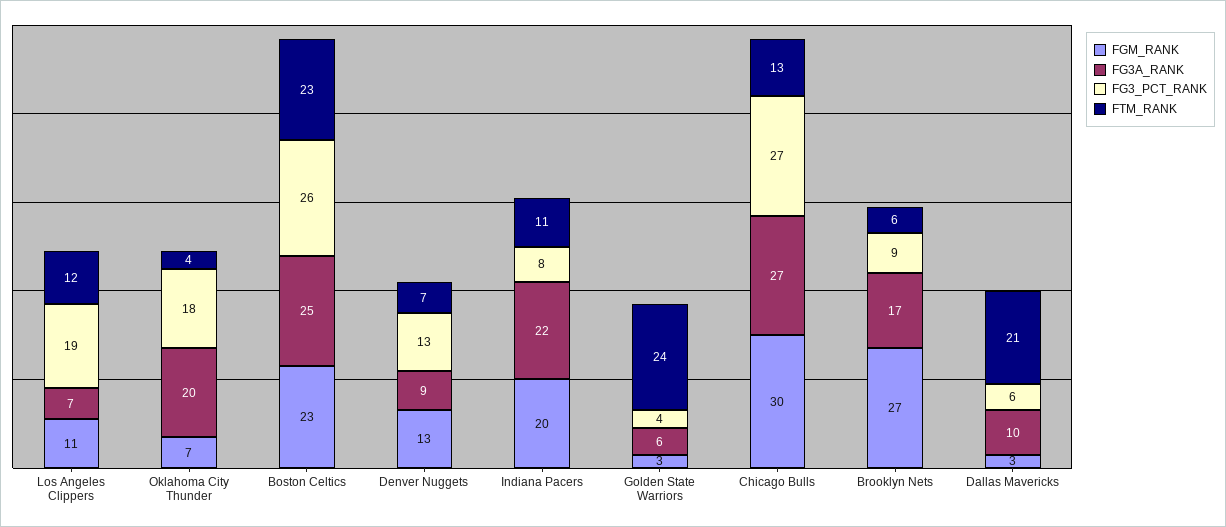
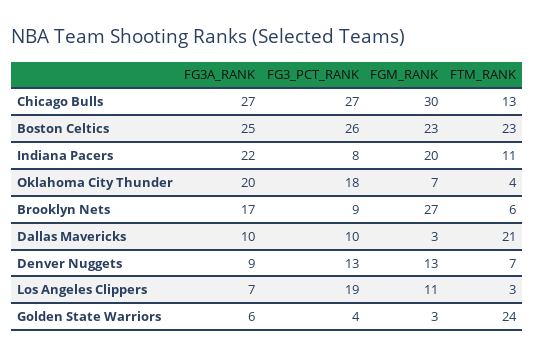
FTM_RANK, Los Angeles Clippers: 12 -> 3
FG3_PCT_RANK, Dallas Mavericks: 6 -> 10

